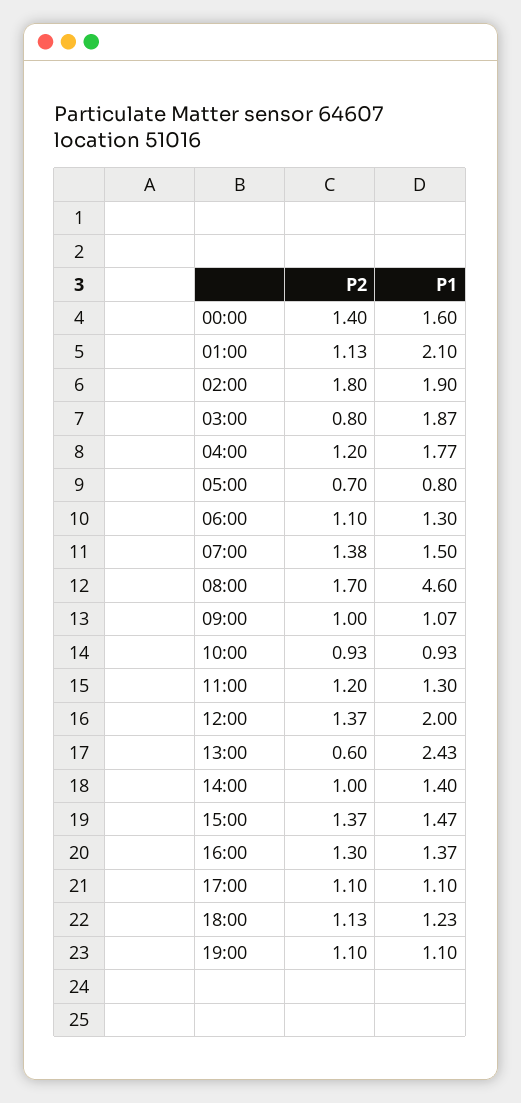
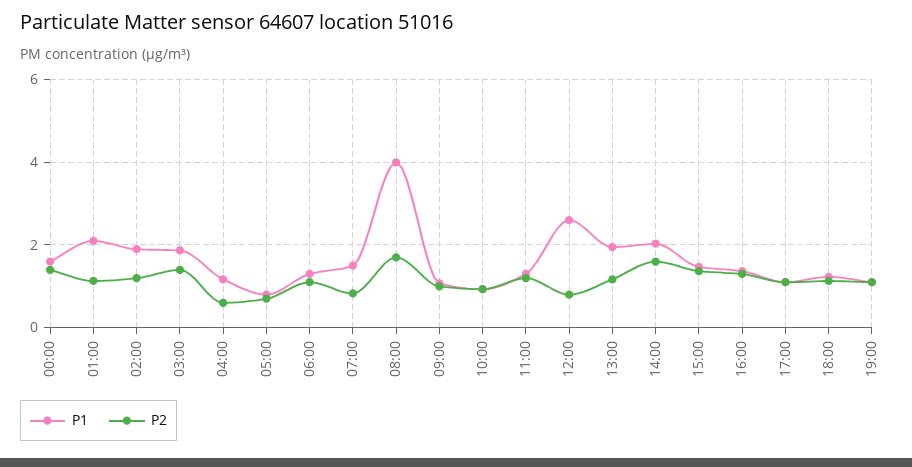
P2, 02:00: 1.8 -> 1.2
P2, 03:00: 0.8 -> 1.4
P2, 04:00: 1.2 -> 0.6
P1, 04:00: 1.77 -> 1.2
P2, 07:00: 1.38 -> 0.8
P1, 08:00: 4.6 -> 4
P2, 12:00: 1.37 -> 0.8
P1, 12:00: 2 -> 2.6
P2, 13:00: 0.6 -> 1.2
P1, 13:00: 2.43 -> 2
P2, 14:00: 1 -> 1.6
P1, 14:00: 1.4 -> 2

